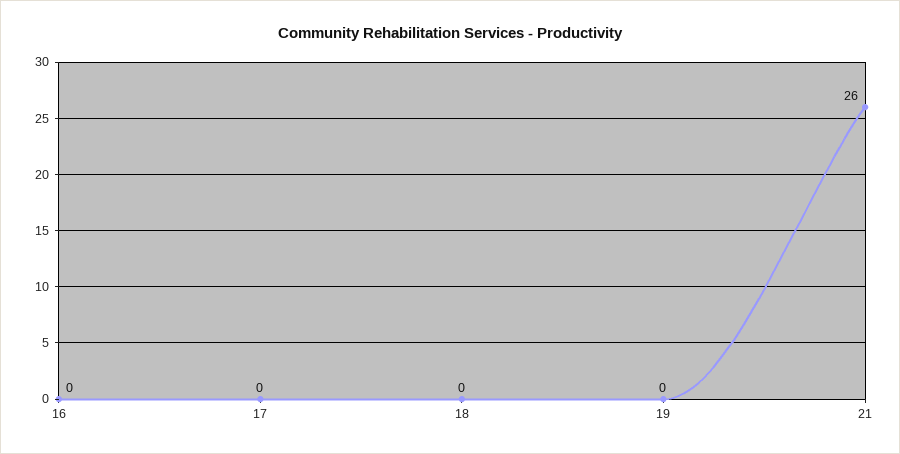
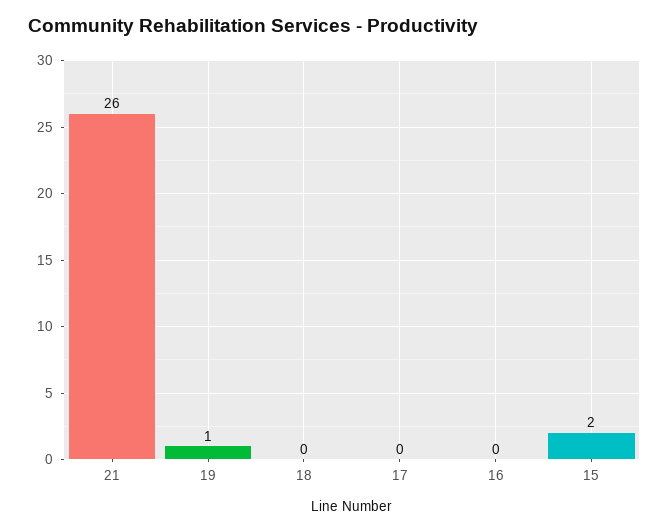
19: 0 -> 1
15: none -> 2

